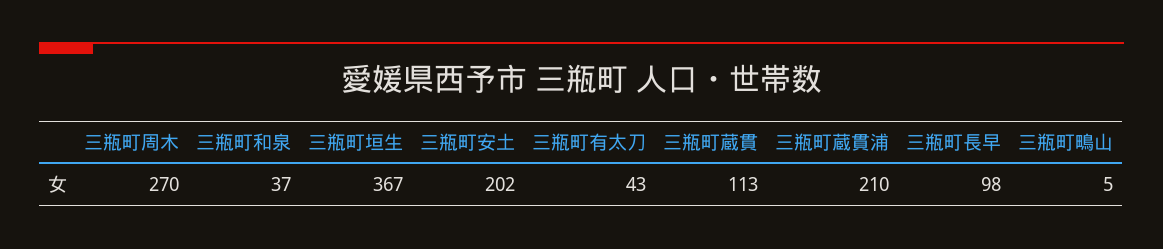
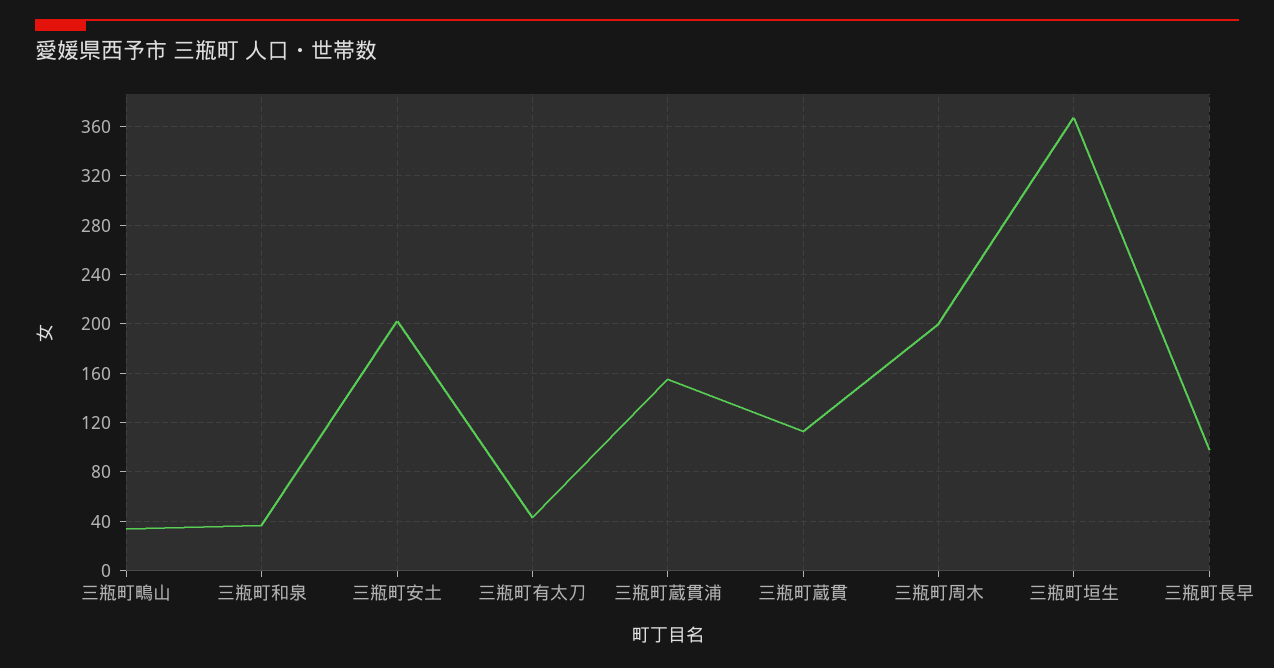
三瓶町周木: 270 -> 200
三瓶町蔵貫浦: 210 -> 155
三瓶町鴫山: 5 -> 35

